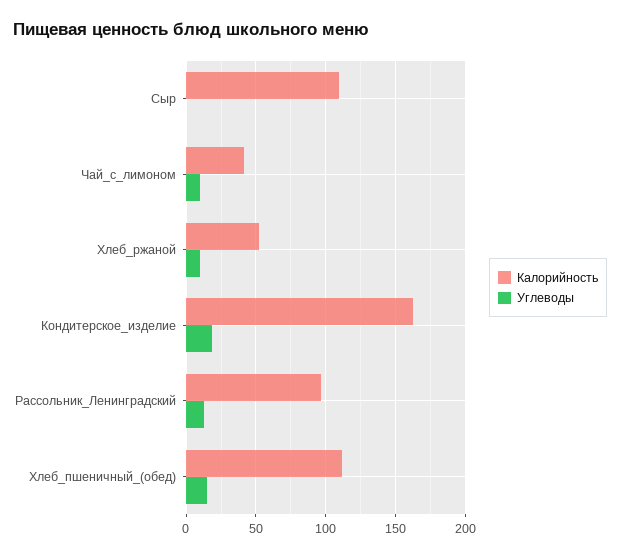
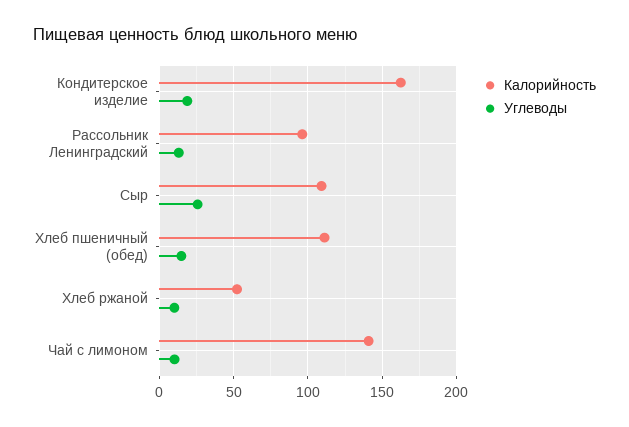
Углеводы, Сыр: 0 -> 25
Калорийность, Чай_с_лимоном: 40 -> 140

